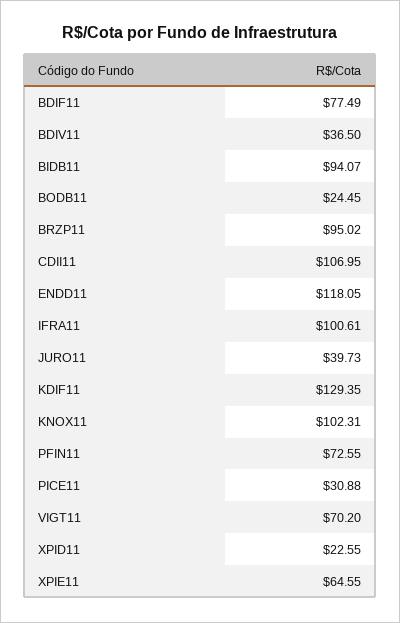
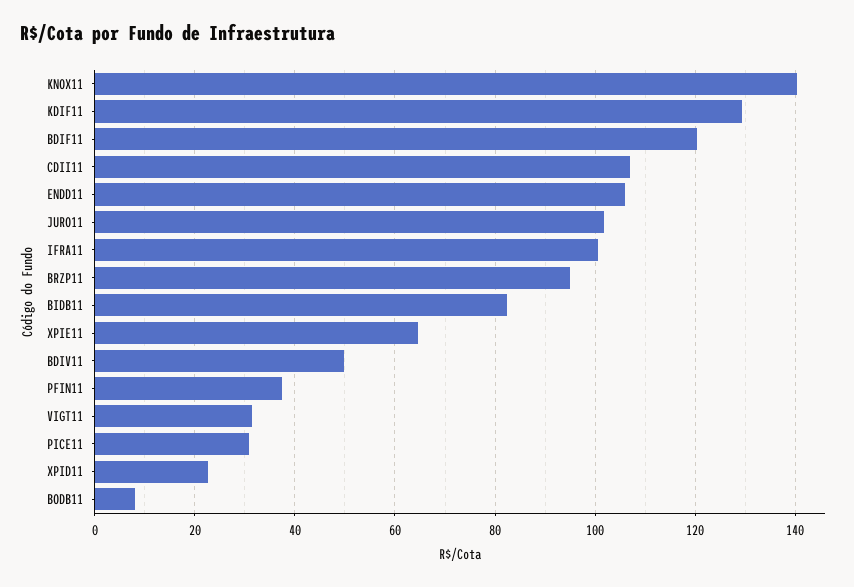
BDIF11: 77.49 -> 120
BDIV11: 36.5 -> 50
BIDB11: 94.07 -> 82
BODB11: 24.45 -> 8
ENDD11: 118.05 -> 106
JURO11: 39.73 -> 102
KNOX11: 102.31 -> 140
PFIN11: 72.55 -> 38
VIGT11: 70.2 -> 32

